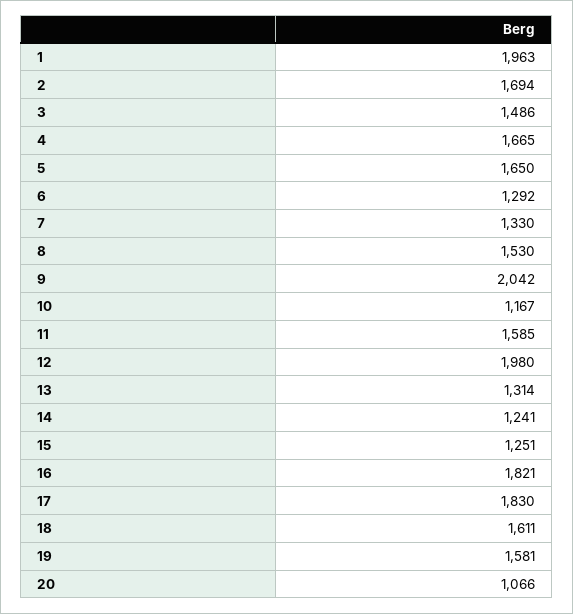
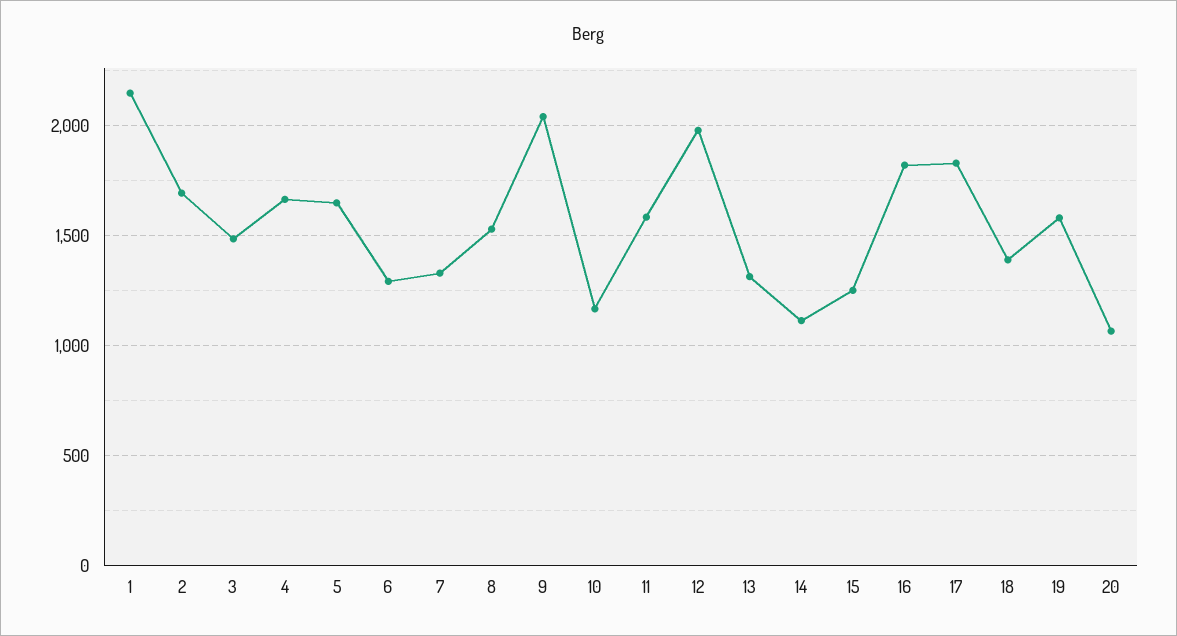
1: 1963 -> 2150
14: 1241 -> 1100
18: 1611 -> 1400

